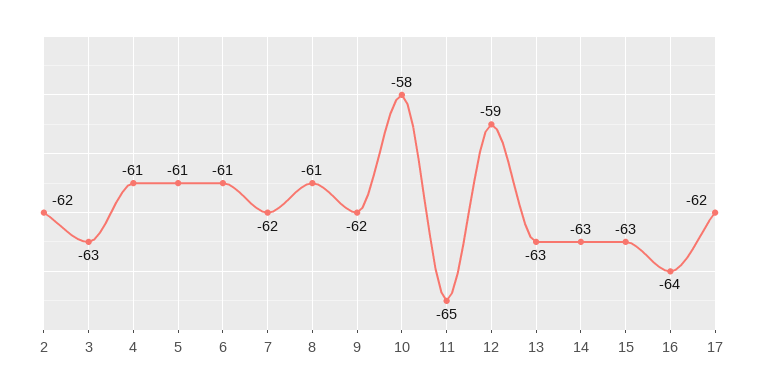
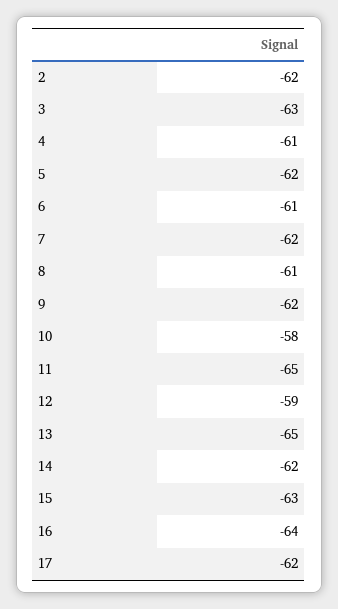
5: -61 -> -62
13: -63 -> -65
14: -63 -> -62

